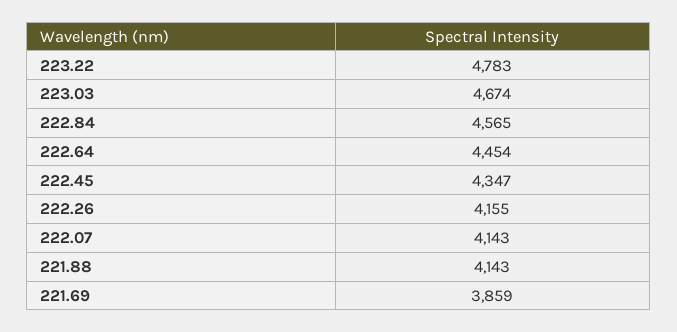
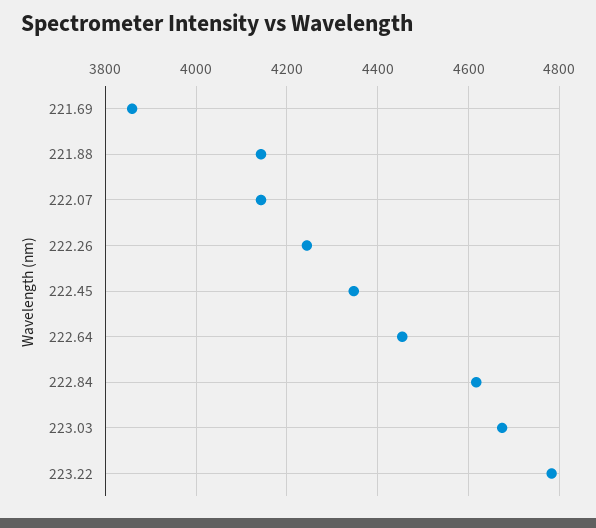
222.84: 4565 -> 4620
222.26: 4155 -> 4240

